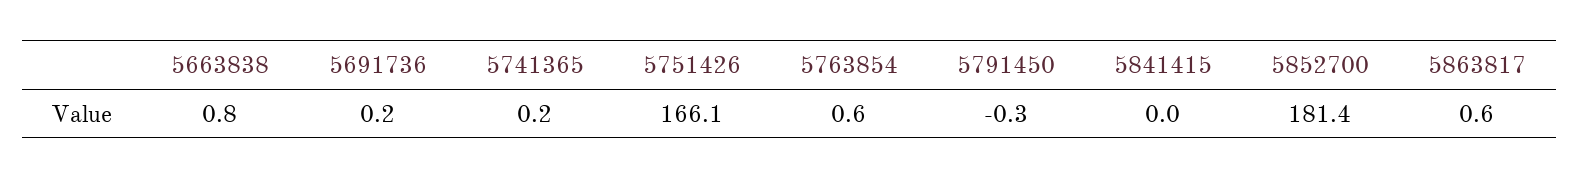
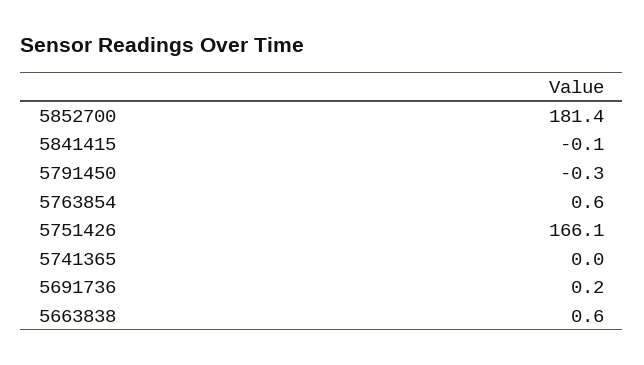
5663838: 0.8 -> 0.6
5741365: 0.2 -> 0
5841415: 0 -> -0.1
5863817: 0.6 -> none

